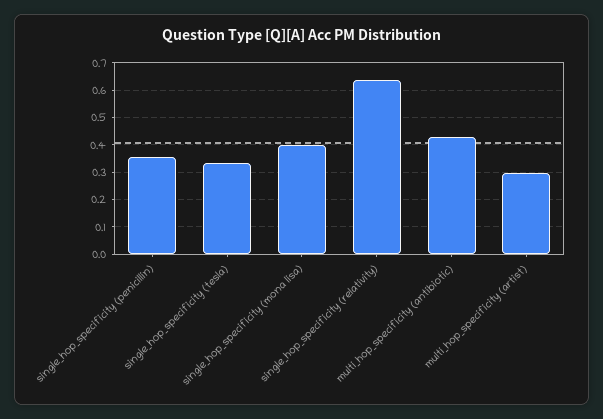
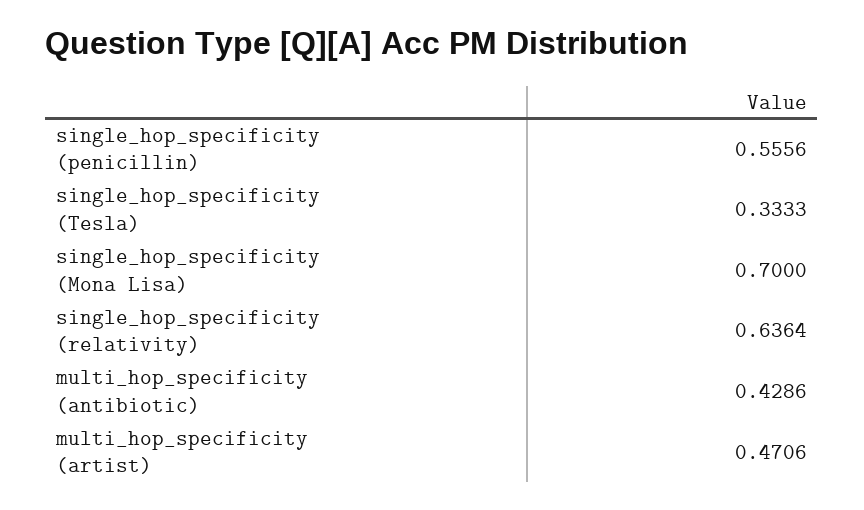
single_hop_specificity (penicillin): 0.35 -> 0.5556
single_hop_specificity (mona lisa): 0.4 -> 0.7
multi_hop_specificity (artist): 0.3 -> 0.4706

